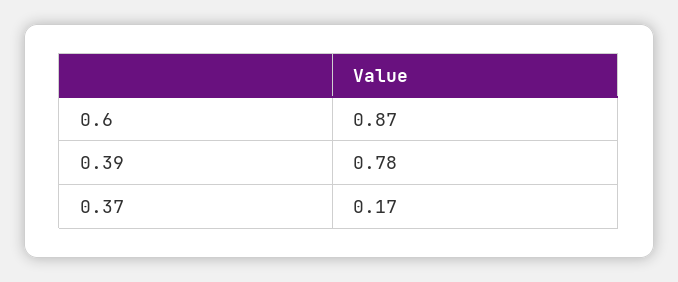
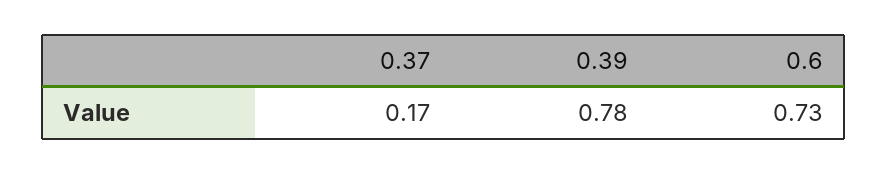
0.6: 0.87 -> 0.73

